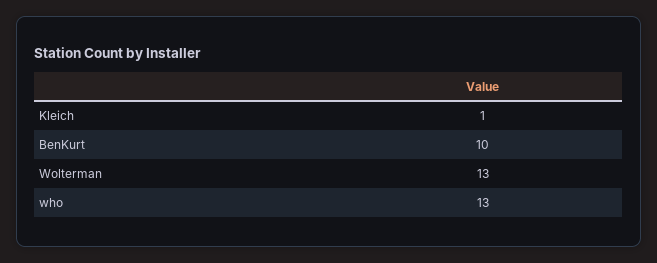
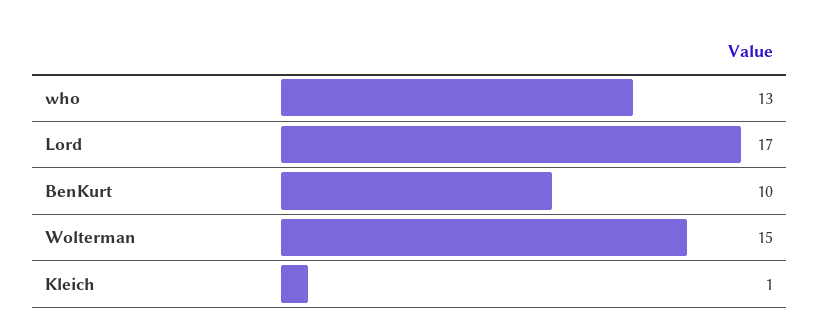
Wolterman: 13 -> 15
Lord: none -> 17

